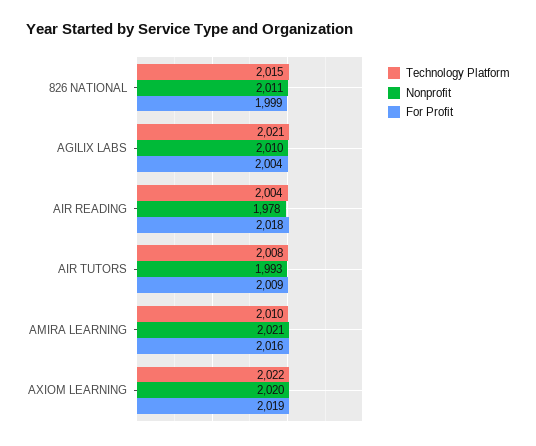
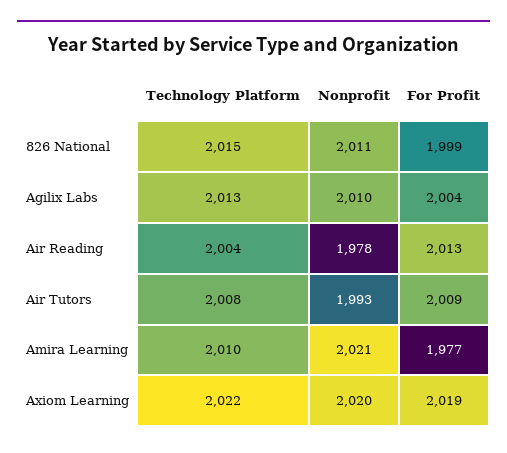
Technology Platform, AGILIX LABS: 2021 -> 2013
For Profit, AIR READING: 2018 -> 2013
For Profit, AMIRA LEARNING: 2016 -> 1977

